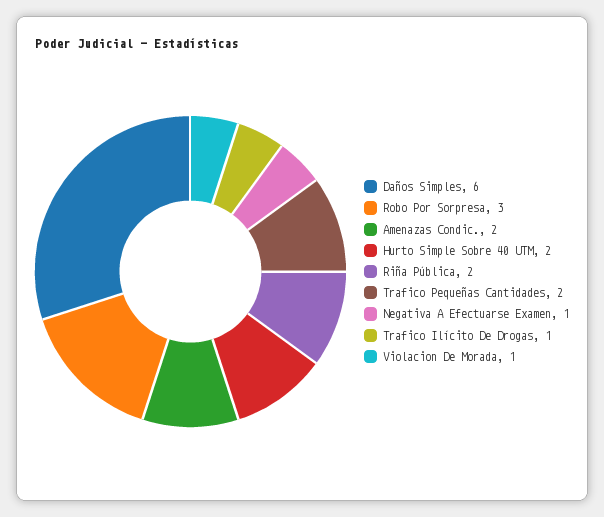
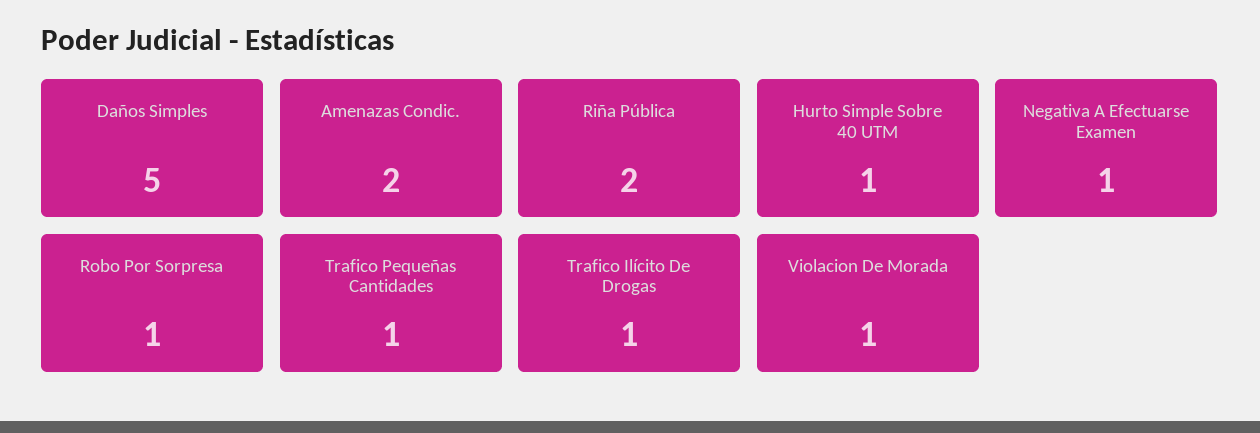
Daños Simples: 6 -> 5
Robo Por Sorpresa: 3 -> 1
Hurto Simple Sobre 40 UTM: 2 -> 1
Trafico Pequeñas Cantidades: 2 -> 1

